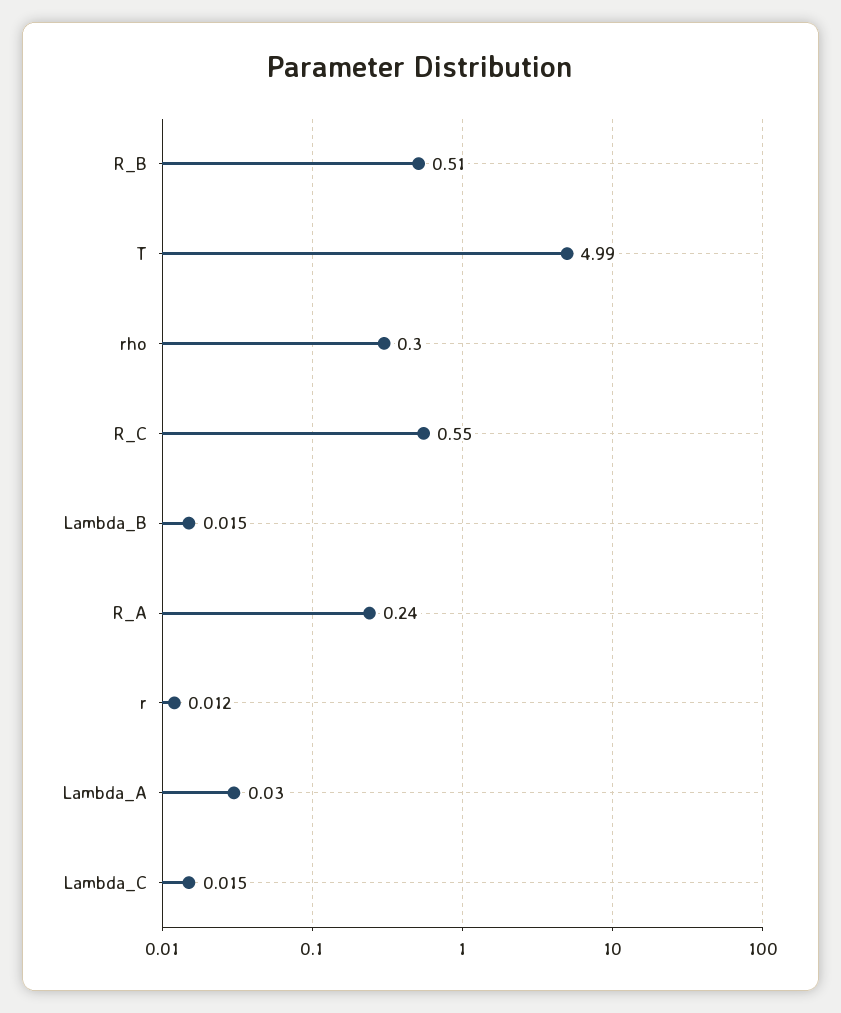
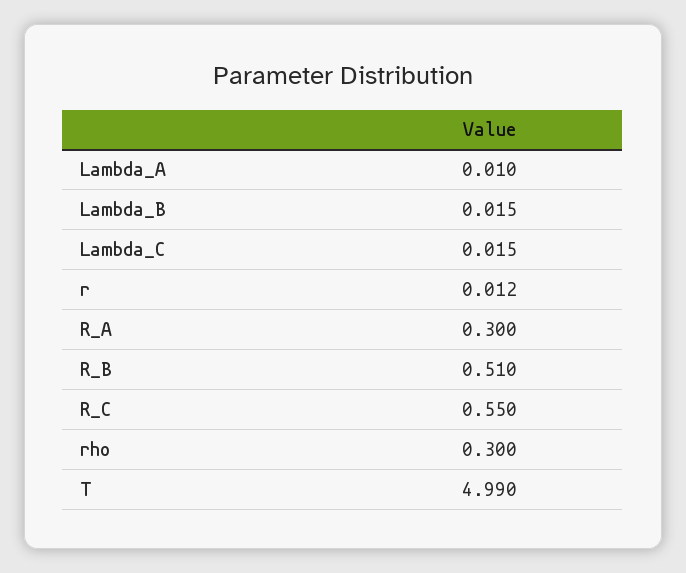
R_A: 0.24 -> 0.3
Lambda_A: 0.03 -> 0.01

